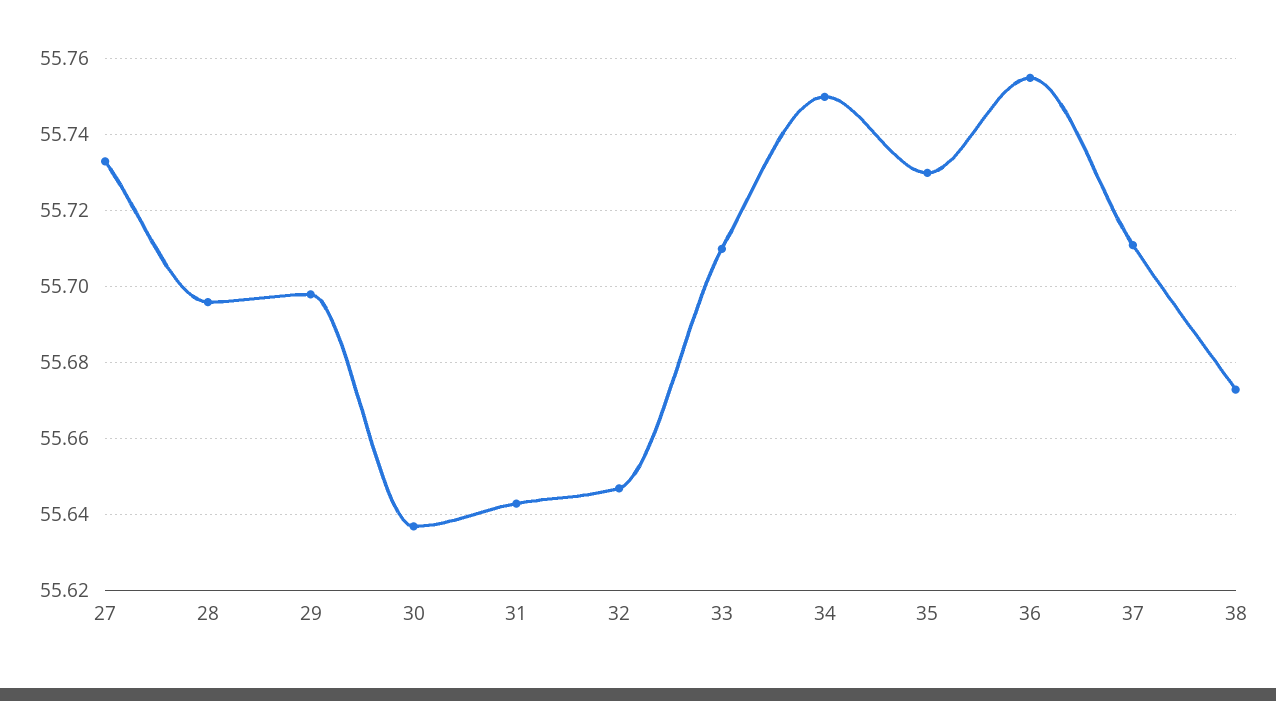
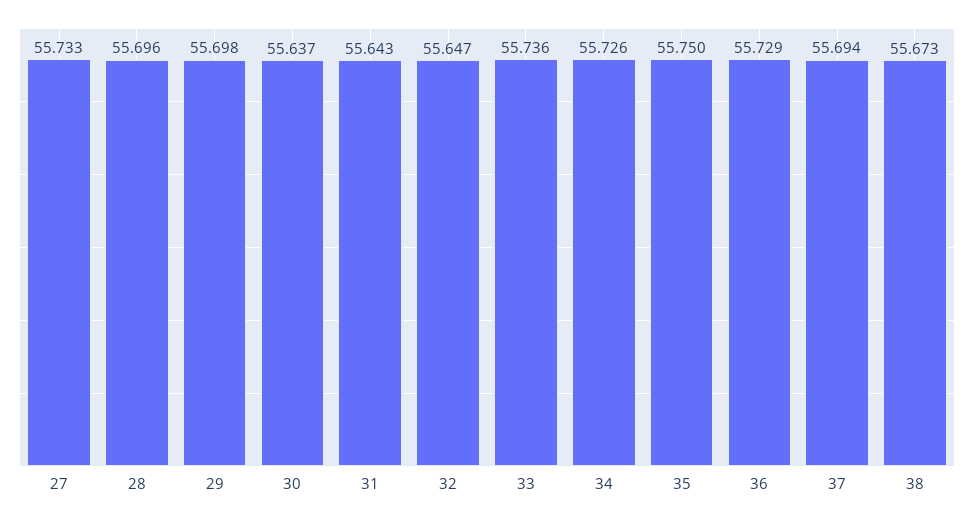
33: 55.71 -> 55.736
34: 55.75 -> 55.726
35: 55.73 -> 55.75
36: 55.755 -> 55.729
37: 55.71 -> 55.694

